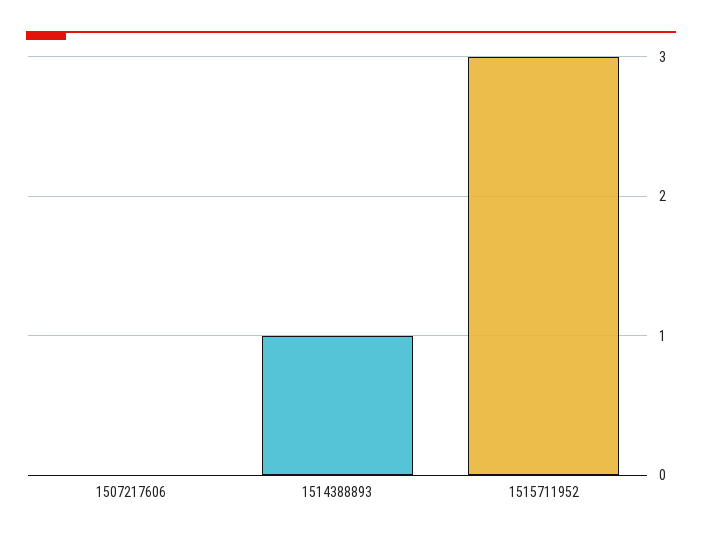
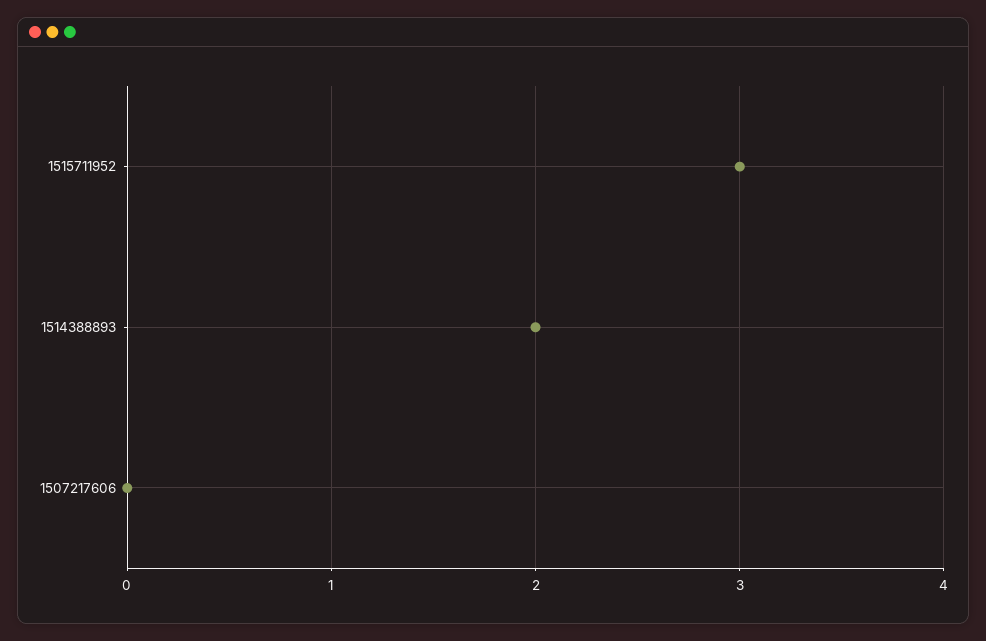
1514388893: 1 -> 2

